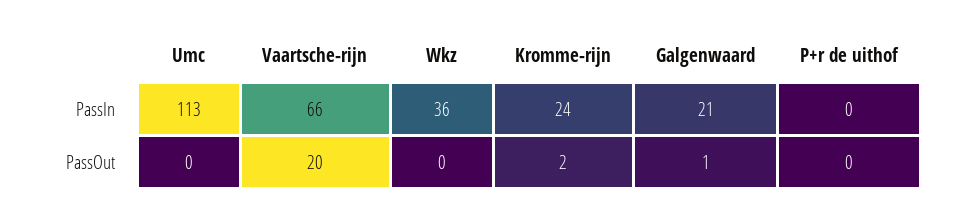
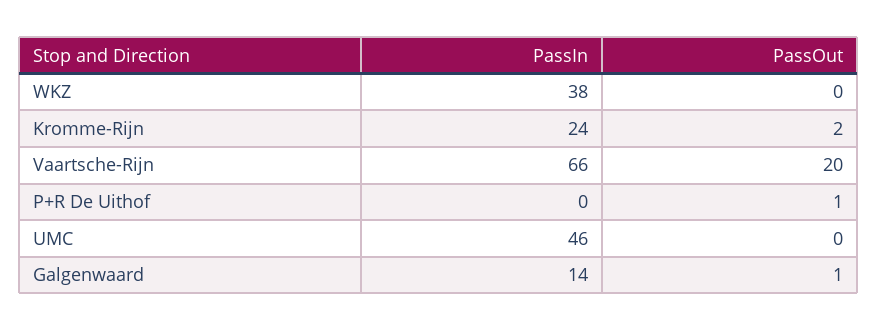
Umc, PassIn: 113 -> 46
Wkz, PassIn: 36 -> 38
Galgenwaard, PassIn: 21 -> 14
P+r de uithof, PassOut: 0 -> 1

